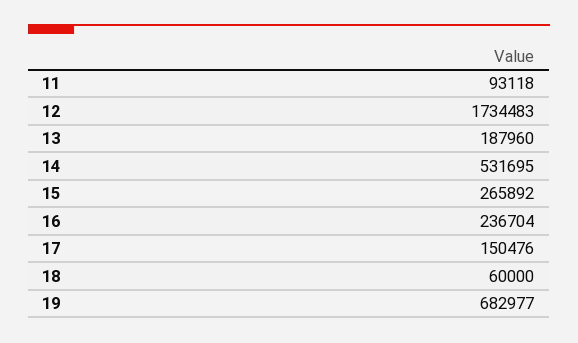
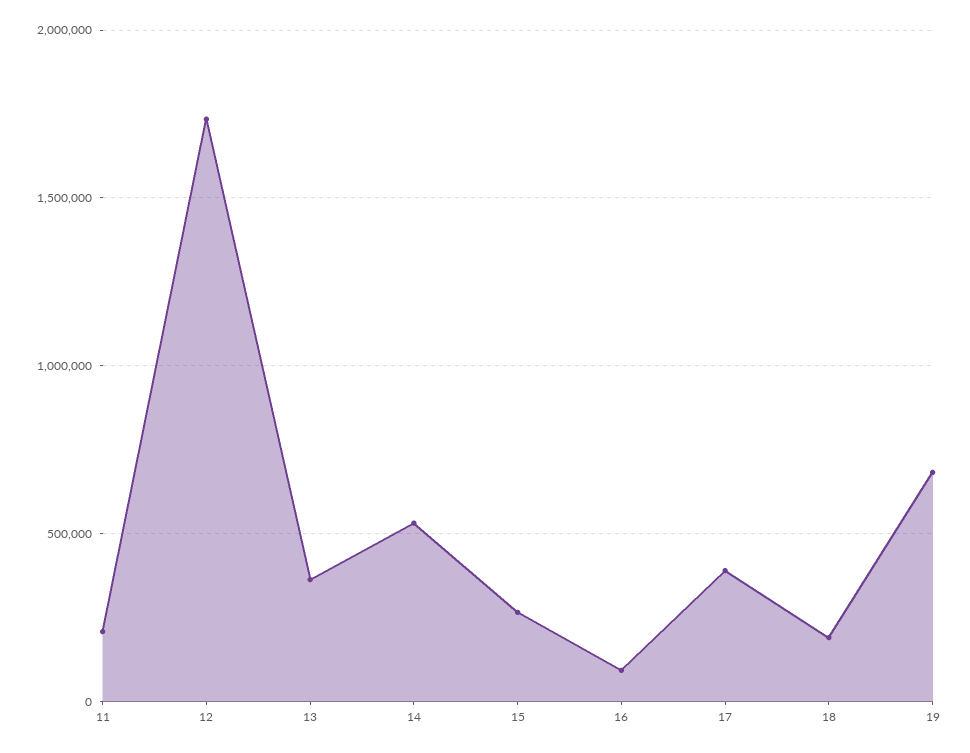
11: 93118 -> 200000
13: 187960 -> 350000
16: 236704 -> 100000
17: 150476 -> 400000
18: 60000 -> 200000

